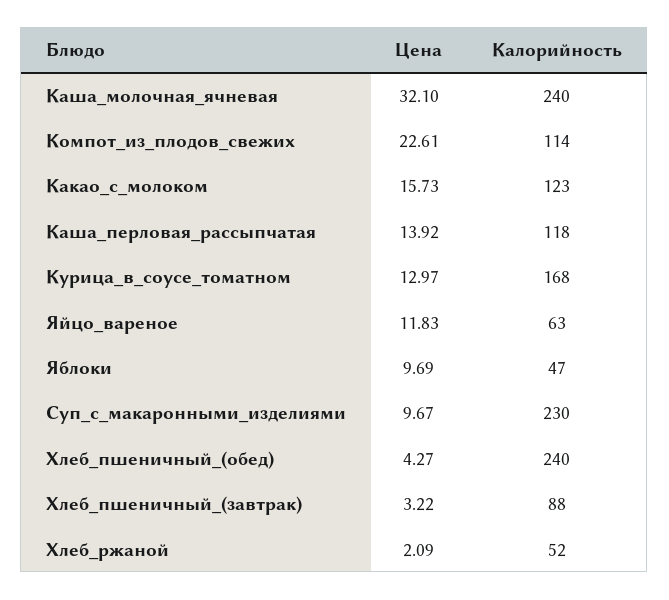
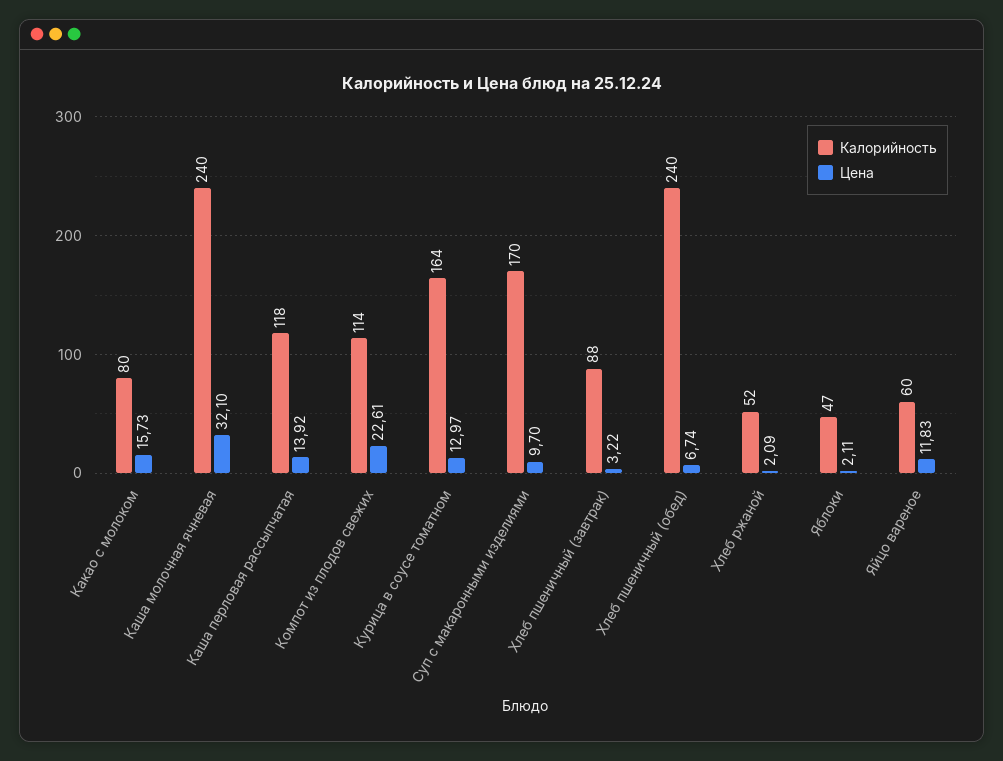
Калорийность, Какао_с_молоком: 123 -> 80
Калорийность, Курица_в_соусе_томатном: 168 -> 164
Калорийность, Яйцо_вареное: 63 -> 60
Цена, Яблоки: 9.69 -> 2.11
Цена, Суп_с_макаронными_изделиями: 9.67 -> 9.7
Калорийность, Суп_с_макаронными_изделиями: 230 -> 170
Цена, Хлеб_пшеничный_(обед): 4.27 -> 6.74

